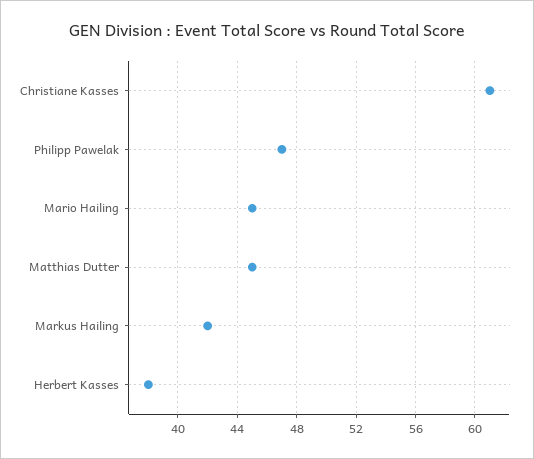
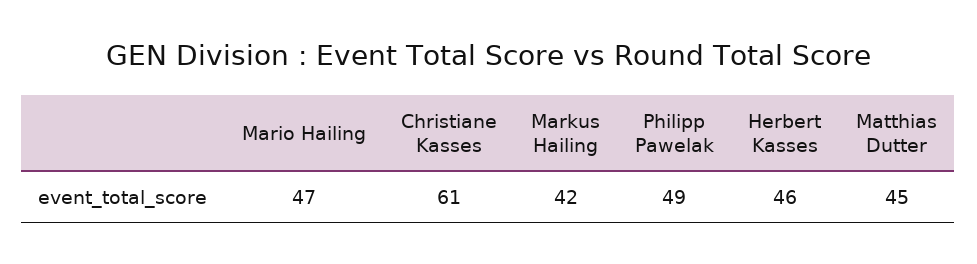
Philipp Pawelak: 47 -> 49
Mario Hailing: 45 -> 47
Herbert Kasses: 38 -> 46

